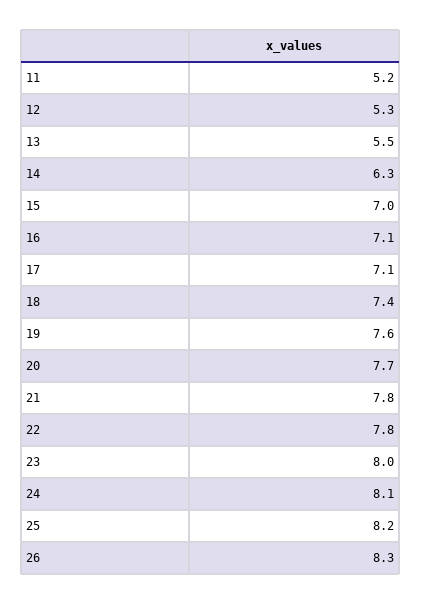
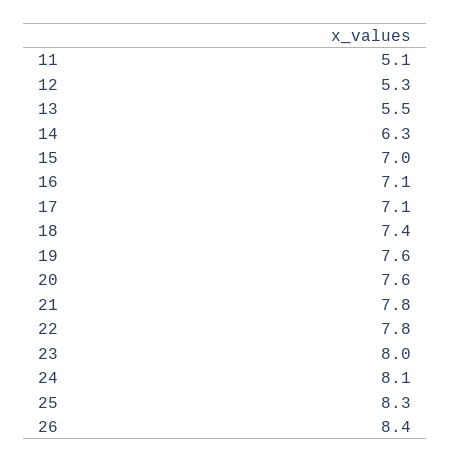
11: 5.2 -> 5.1
20: 7.7 -> 7.6
25: 8.2 -> 8.3
26: 8.3 -> 8.4

